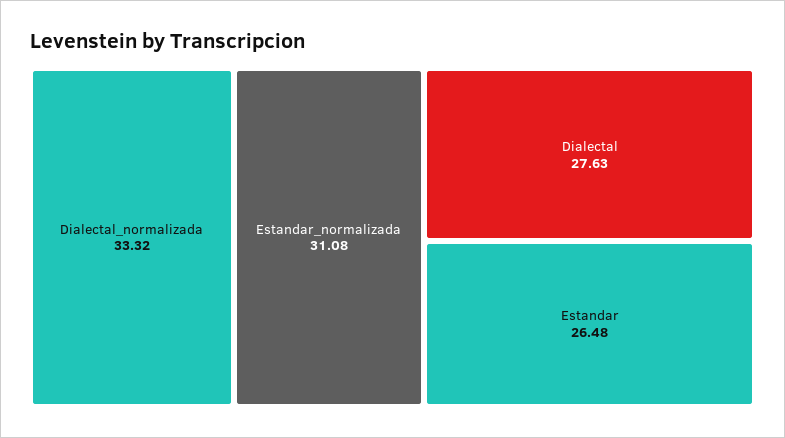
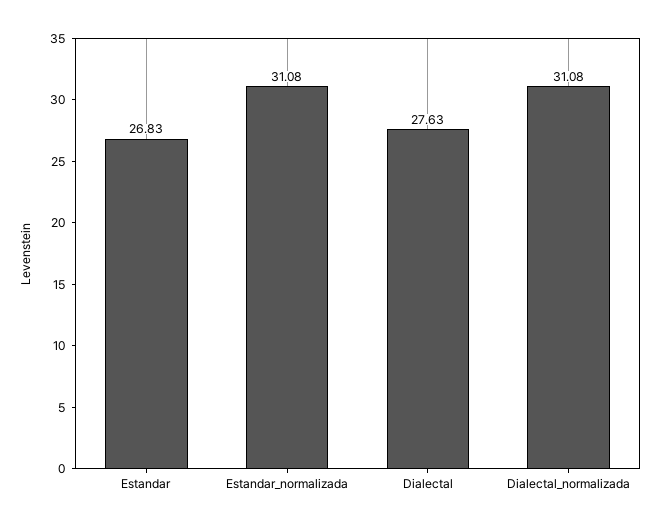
Dialectal_normalizada: 33.32 -> 31.08
Estandar: 26.48 -> 26.83

